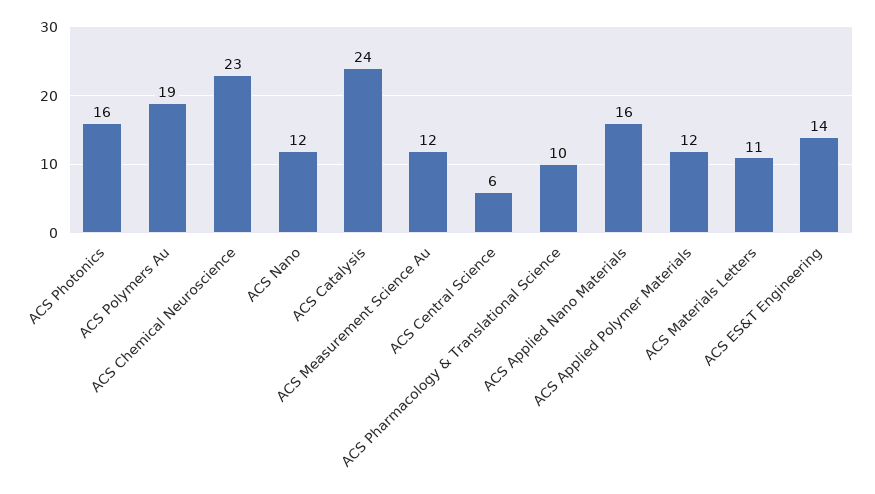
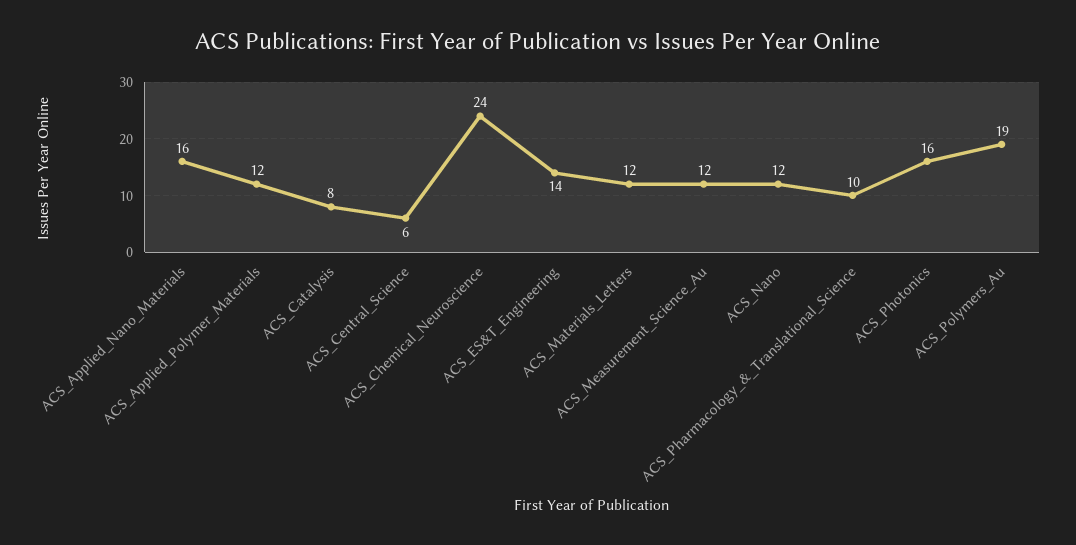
ACS Chemical Neuroscience: 23 -> 24
ACS Catalysis: 24 -> 8
ACS Materials Letters: 11 -> 12

